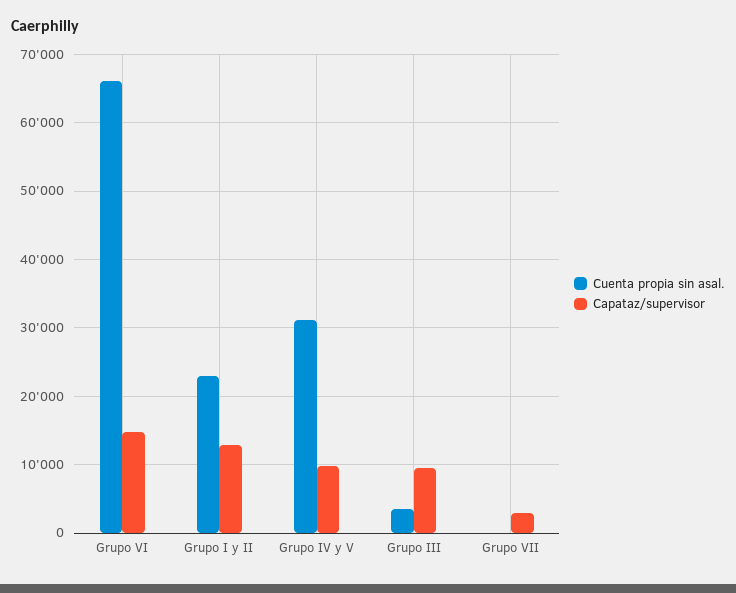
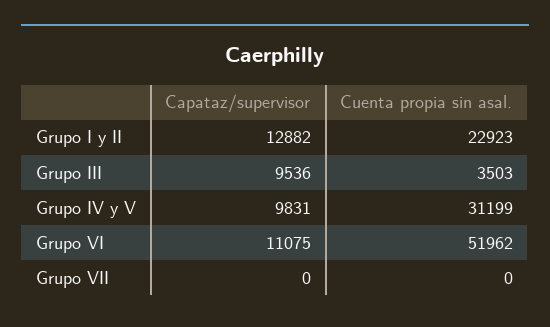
Cuenta propia sin asal., Grupo VI: 66000 -> 51962
Capataz/supervisor, Grupo VI: 15000 -> 11075
Capataz/supervisor, Grupo VII: 3000 -> 0

